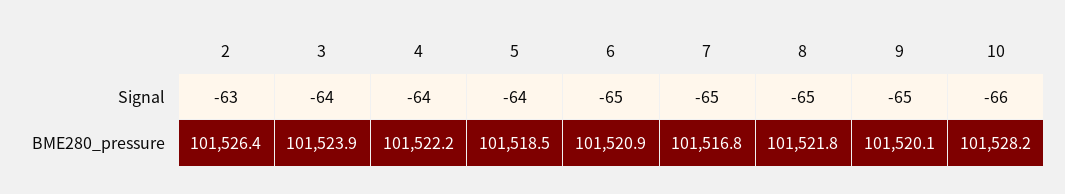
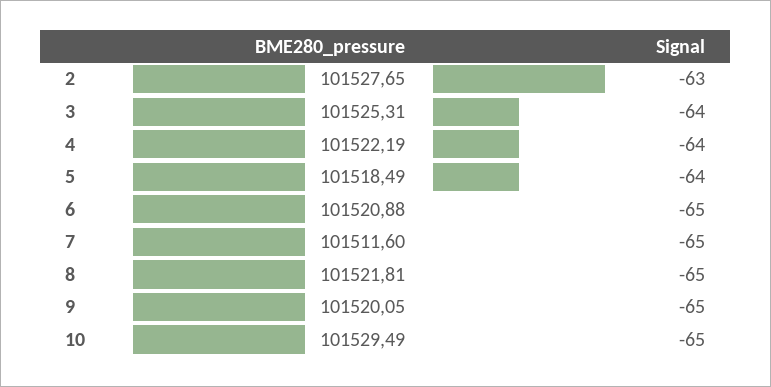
10, Signal: -66 -> -65
2, BME280_pressure: 101526.4 -> 101527.65
3, BME280_pressure: 101523.9 -> 101525.31
7, BME280_pressure: 101516.8 -> 101511.6
10, BME280_pressure: 101528.2 -> 101529.49

